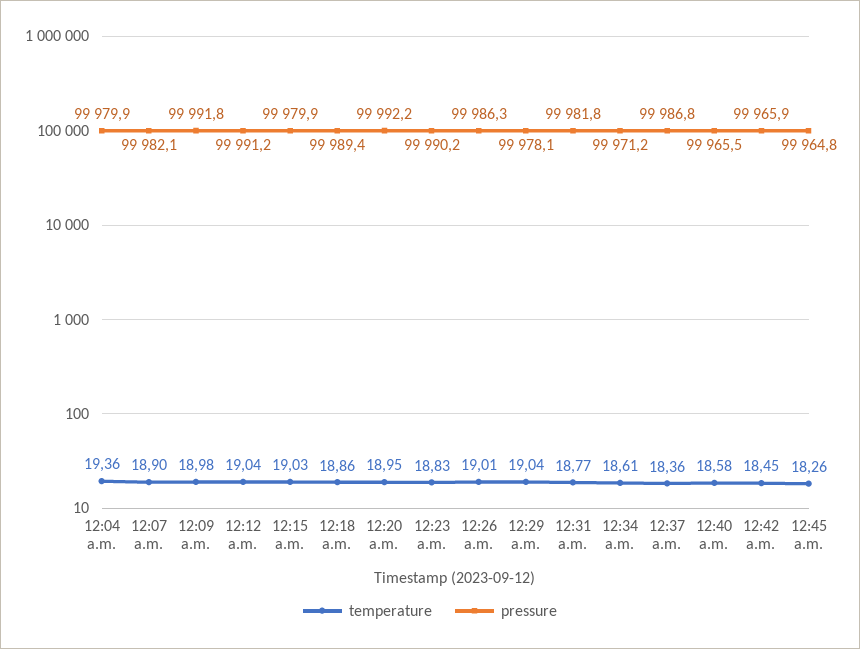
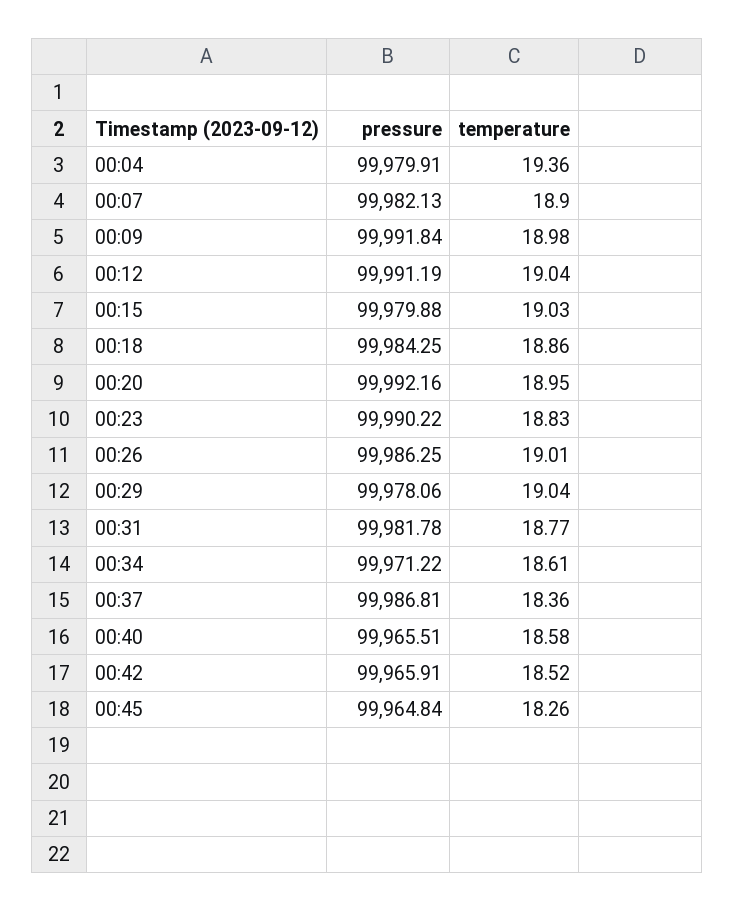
pressure, 12:18 a.m.: 99989.4 -> 99984.25
temperature, 12:42 a.m.: 18.45 -> 18.52

